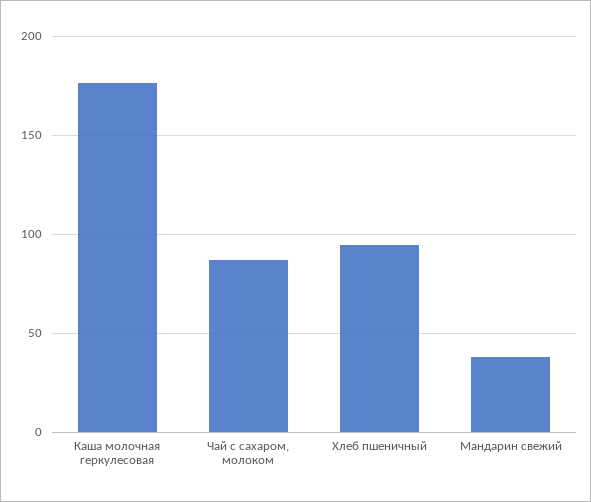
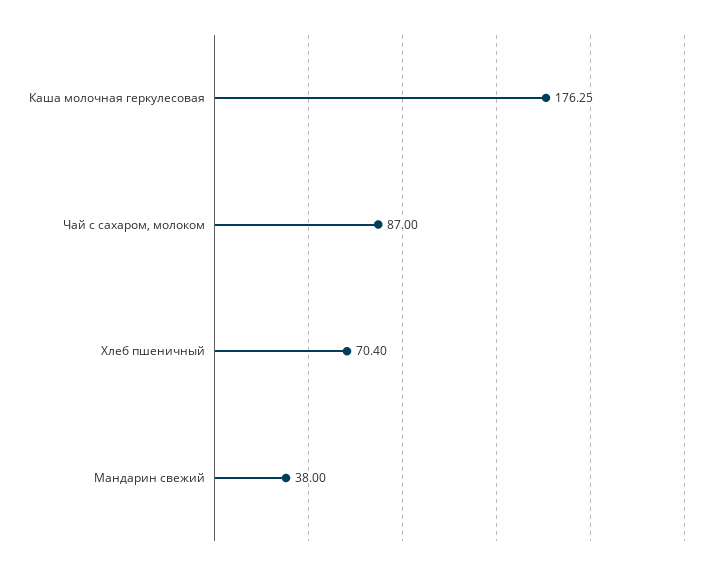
Хлеб пшеничный: 95 -> 70.4

